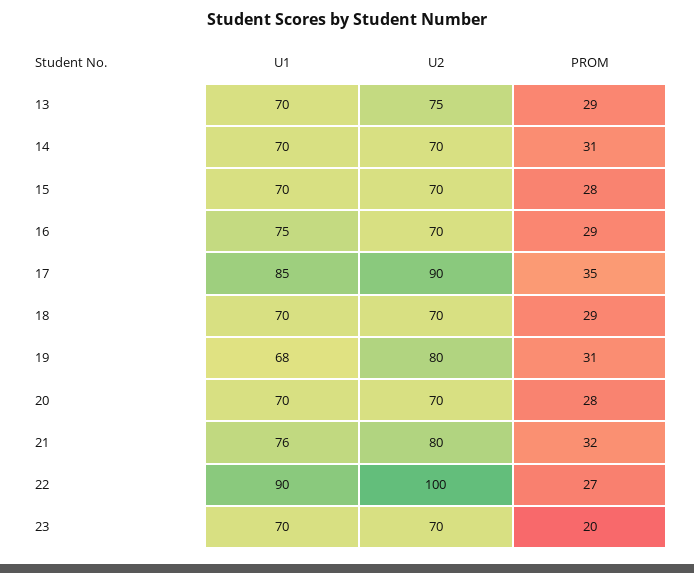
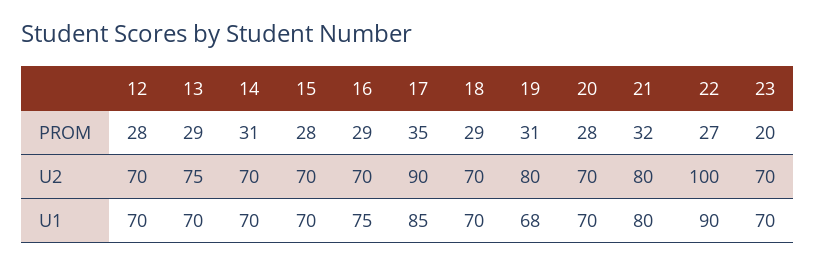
U1, 21: 76 -> 80
PROM, 12: none -> 28
U2, 12: none -> 70
U1, 12: none -> 70

